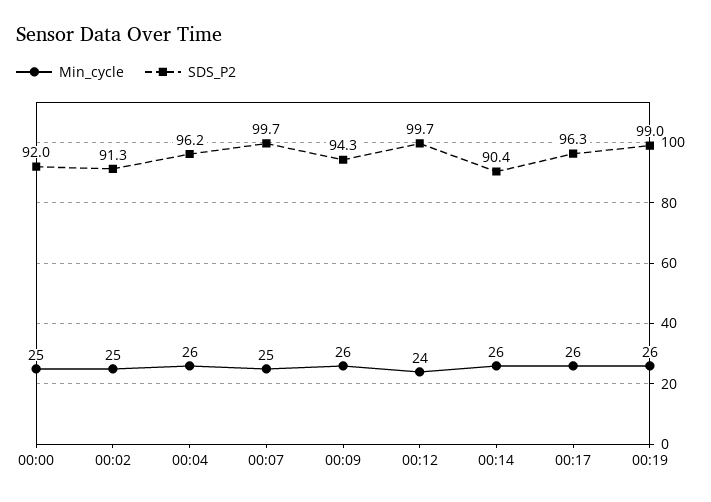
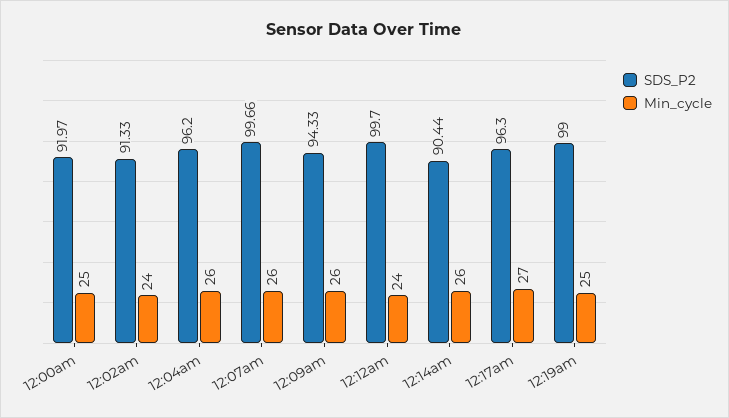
Min_cycle, 00:02: 25 -> 24
Min_cycle, 00:07: 25 -> 26
Min_cycle, 00:17: 26 -> 27
Min_cycle, 00:19: 26 -> 25

